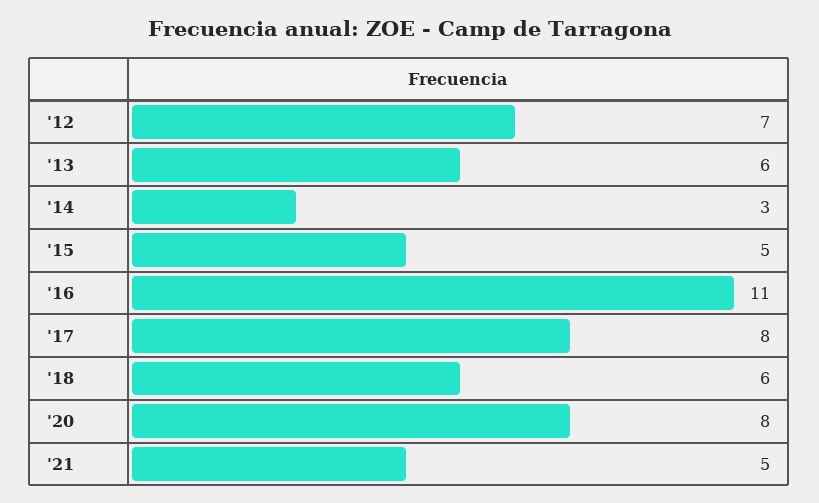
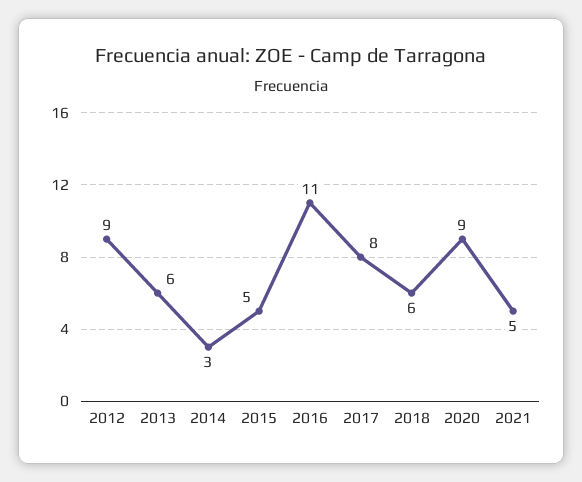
'12: 7 -> 9
'20: 8 -> 9

